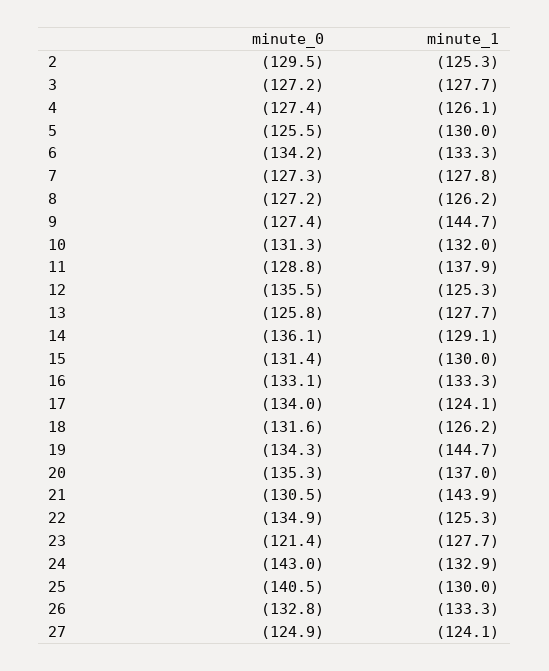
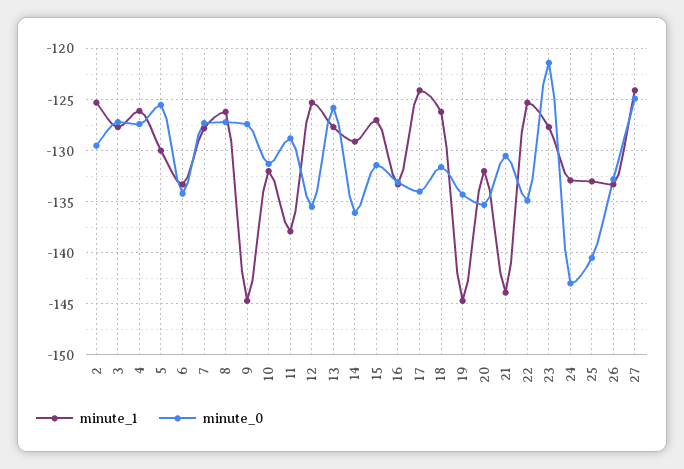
minute_1, 15: -130 -> -127
minute_1, 20: -137 -> -132
minute_1, 25: -130 -> -133

